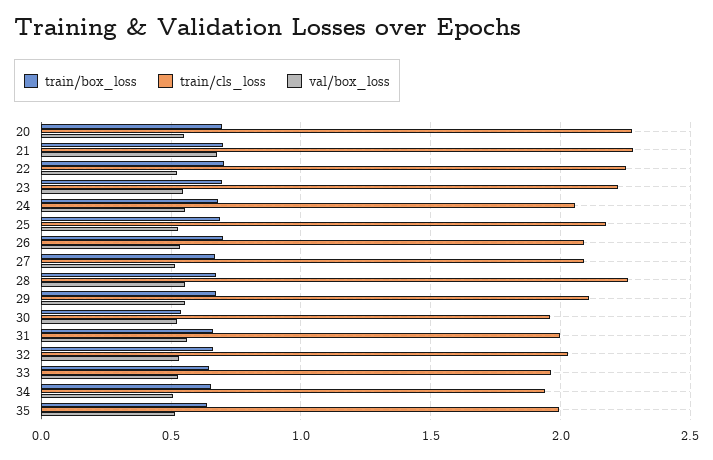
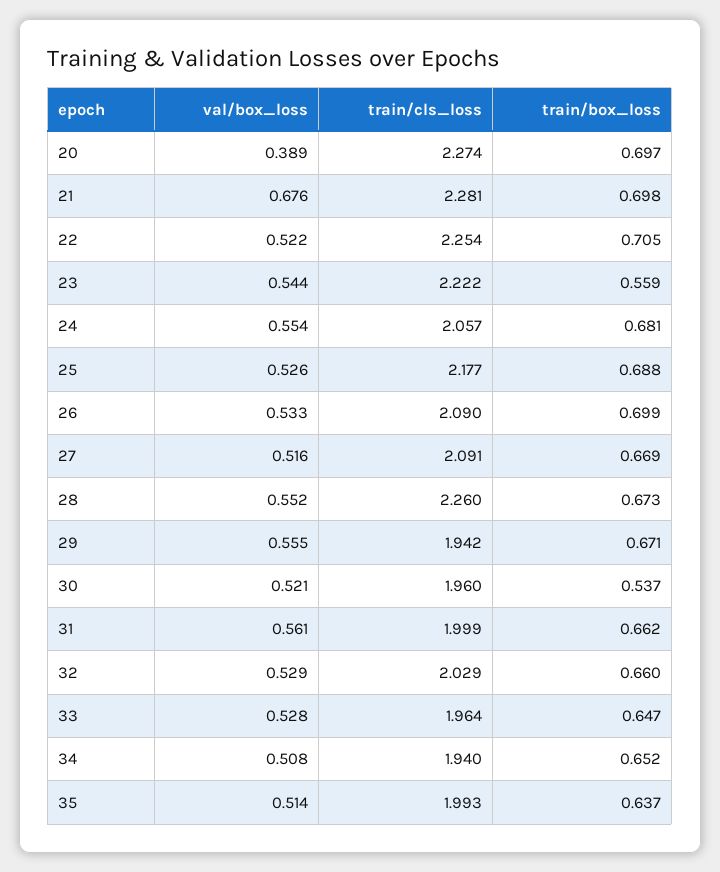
val/box_loss, 20: 0.55 -> 0.389
train/box_loss, 23: 0.7 -> 0.559
train/cls_loss, 29: 2.1 -> 1.942

